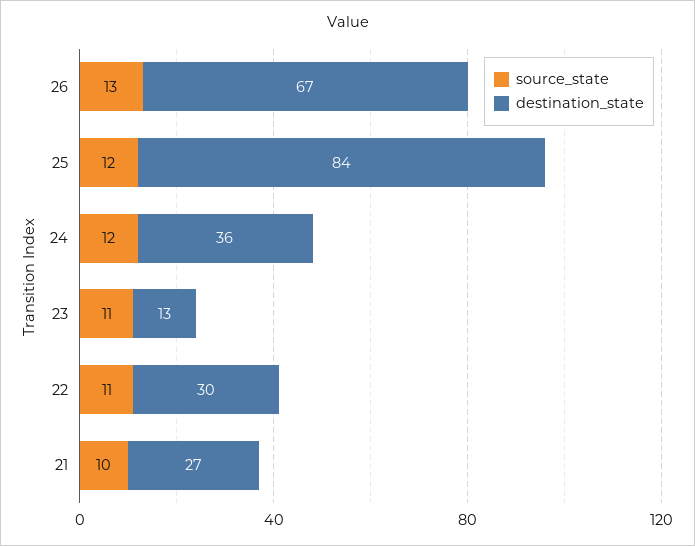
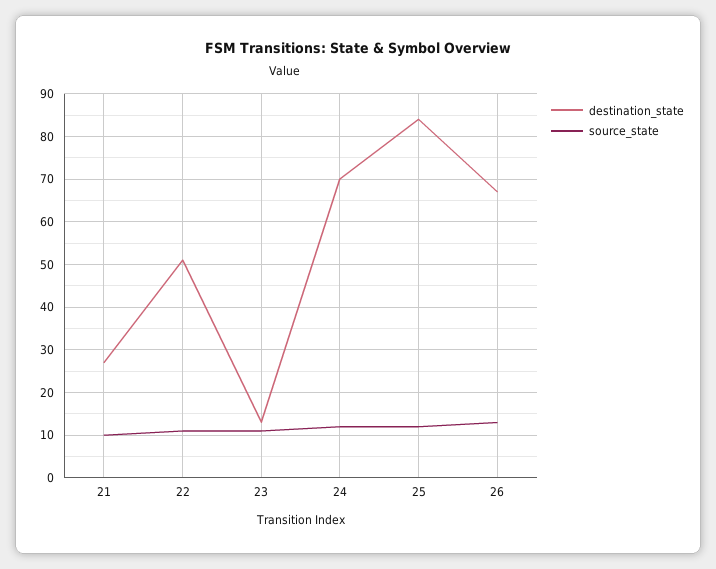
destination_state, 24: 36 -> 70
destination_state, 22: 30 -> 50

